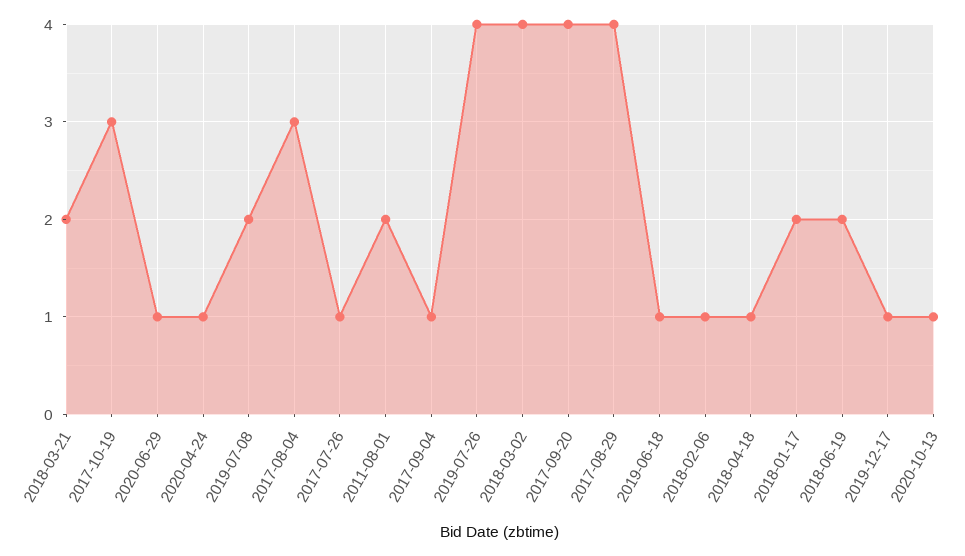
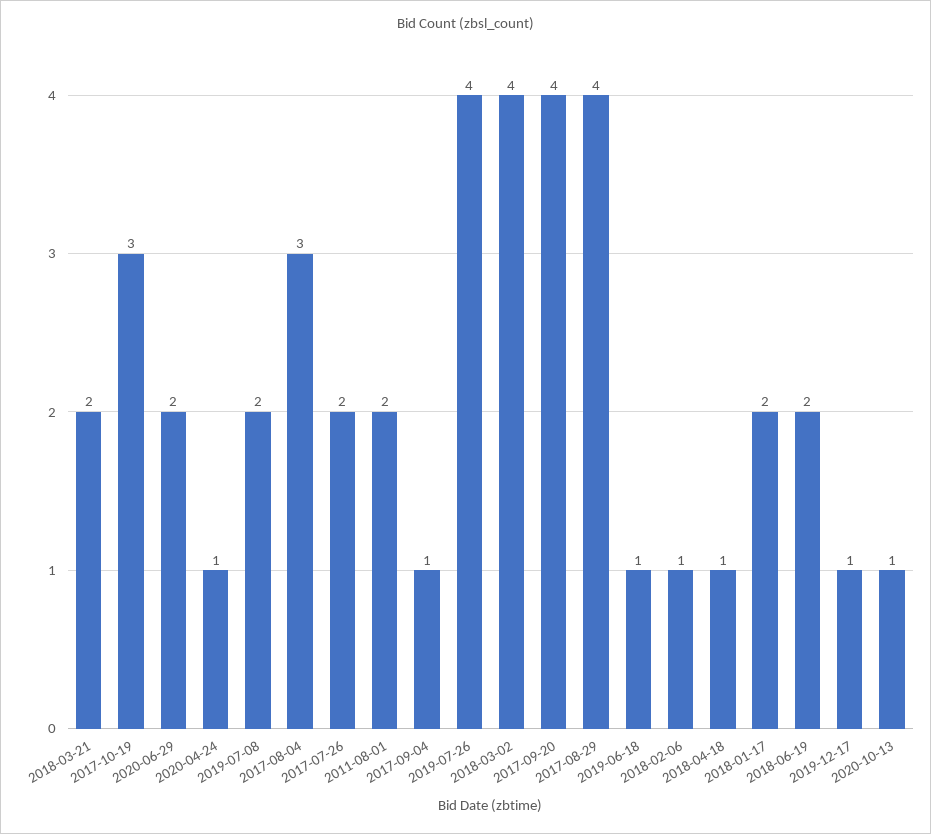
2020-06-29: 1 -> 2
2017-07-26: 1 -> 2

